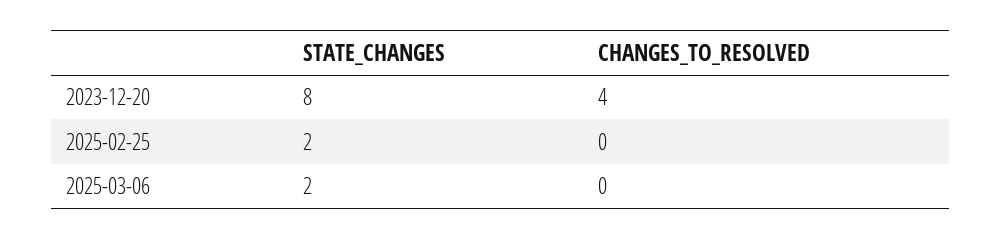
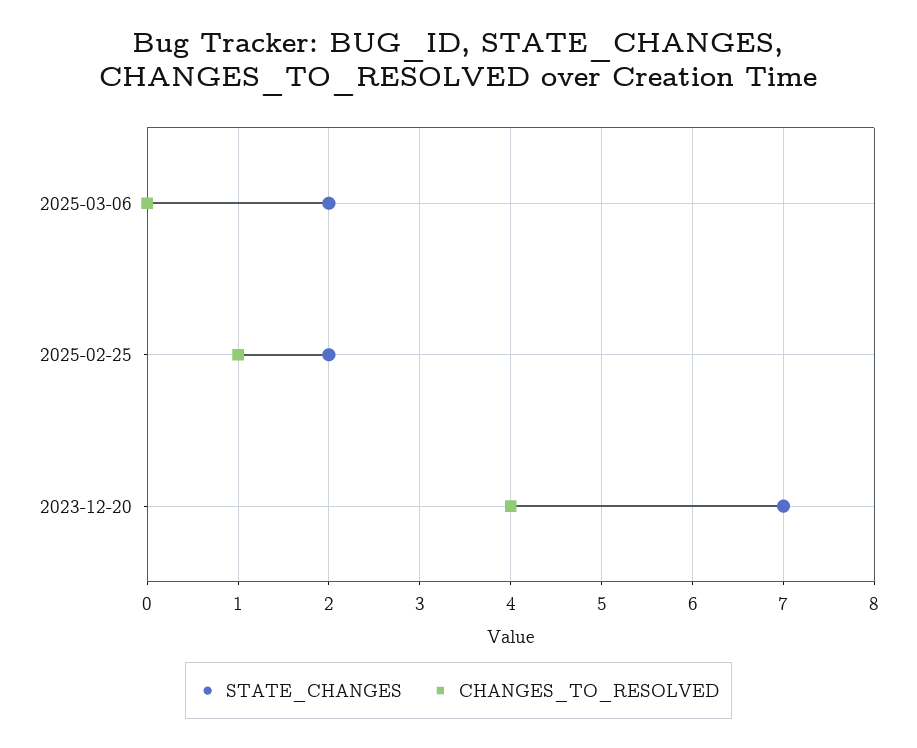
STATE_CHANGES, 2023-12-20: 8 -> 7
CHANGES_TO_RESOLVED, 2025-02-25: 0 -> 1

